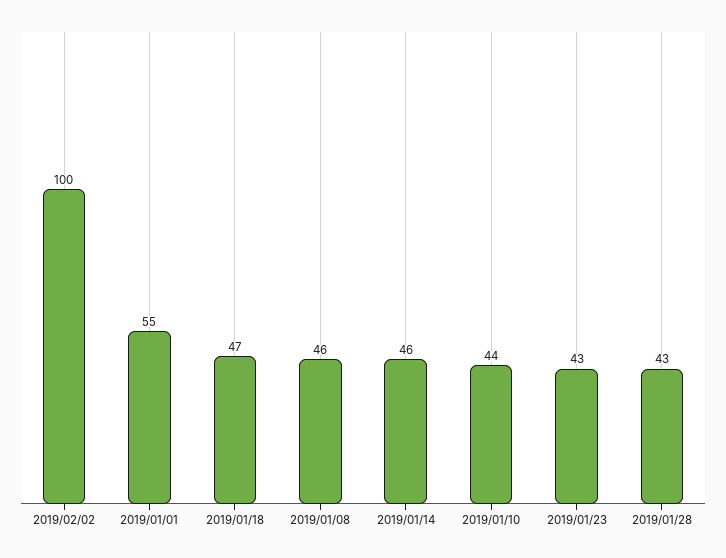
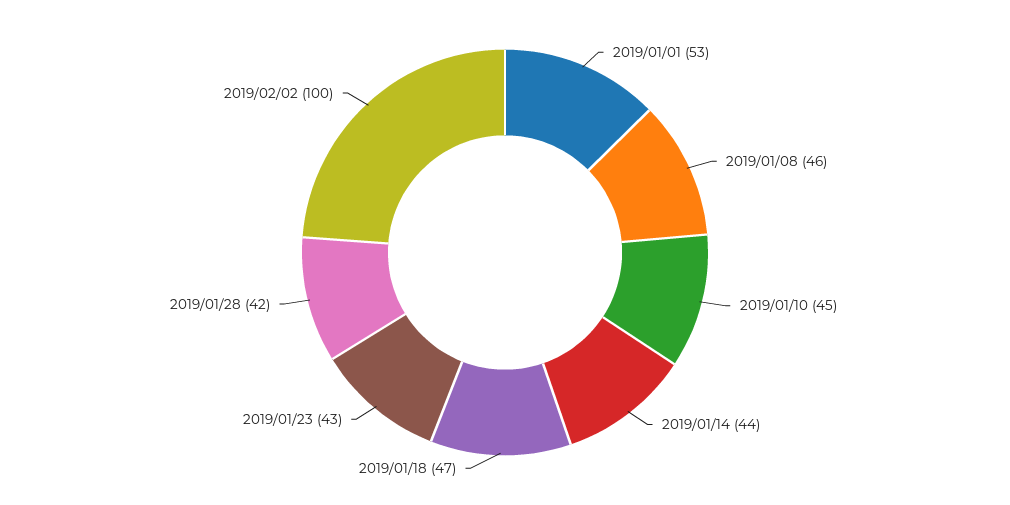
2019/01/01: 55 -> 53
2019/01/14: 46 -> 44
2019/01/10: 44 -> 45
2019/01/28: 43 -> 42

